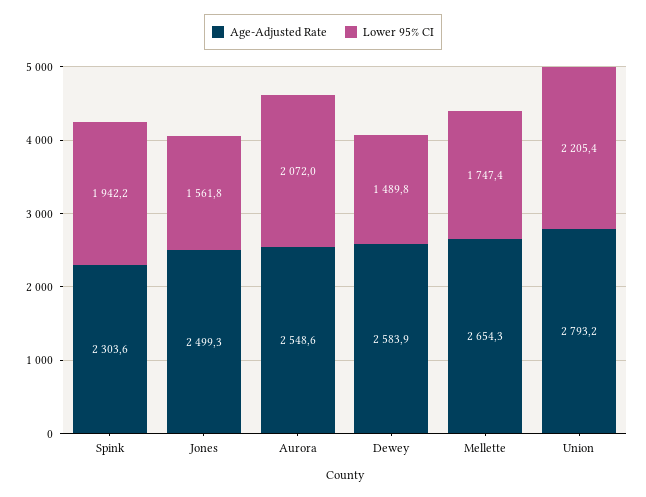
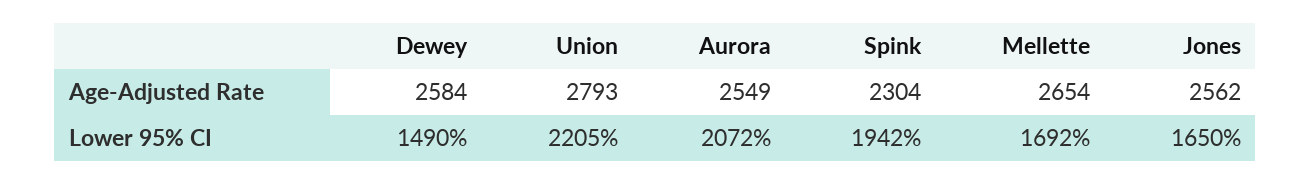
Age-Adjusted Rate, Jones: 2499.3 -> 2562
Lower 95% CI, Jones: 1561.8 -> 1650
Lower 95% CI, Mellette: 1747.4 -> 1692

